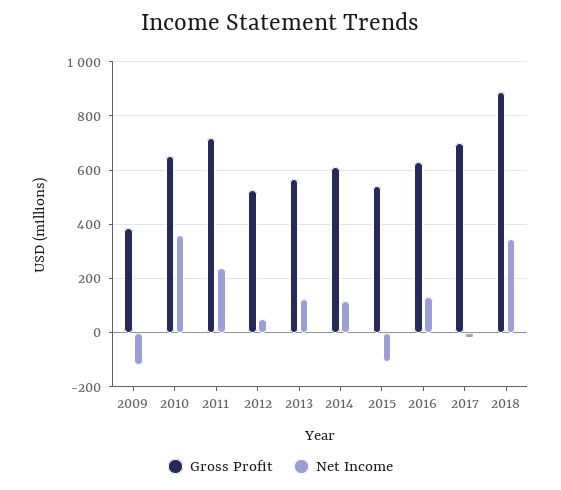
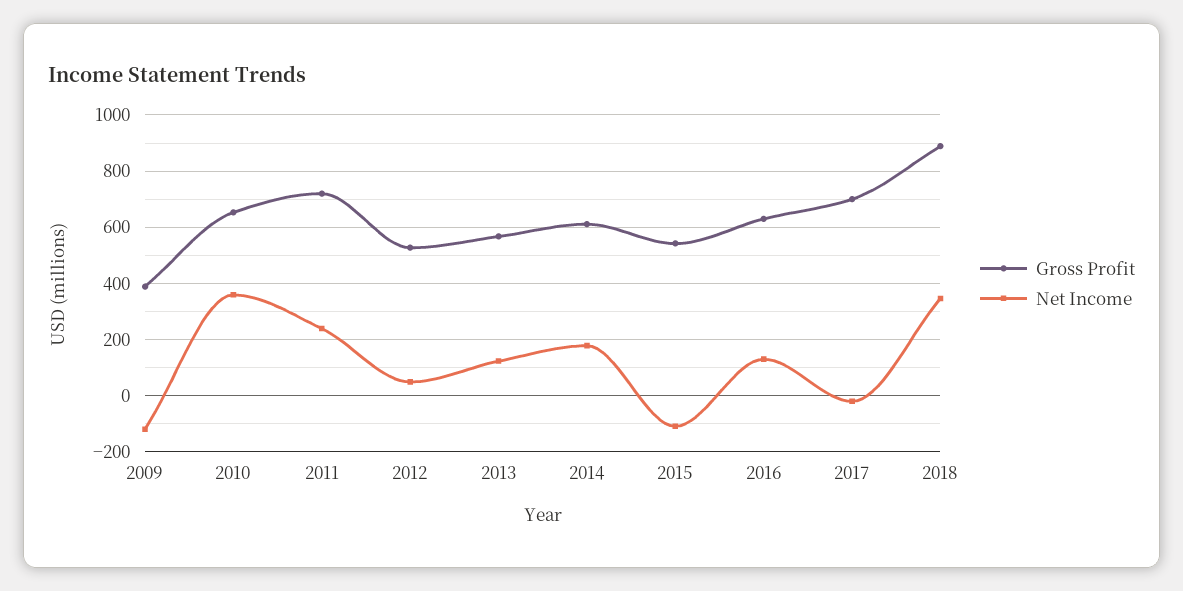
Net Income, 2014: 125 -> 175

